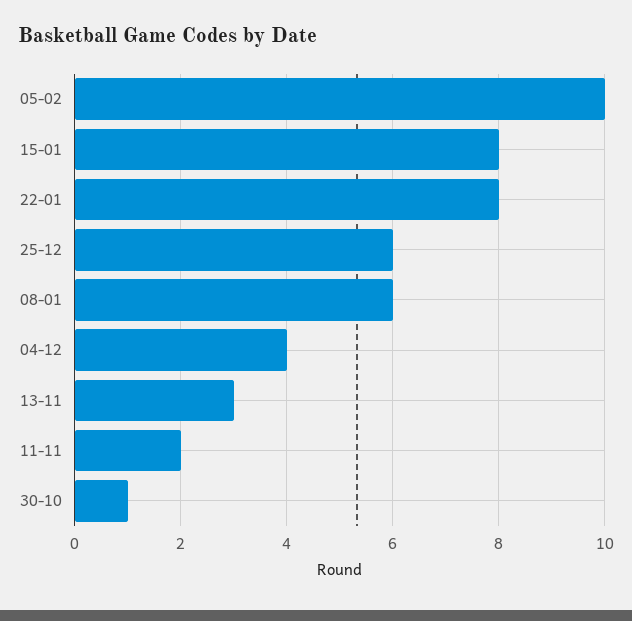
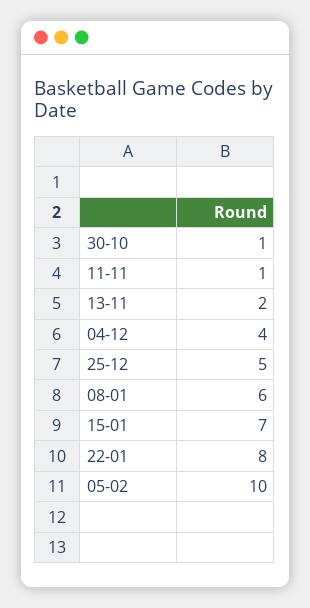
15-01: 8 -> 7
25-12: 6 -> 5
13-11: 3 -> 2
11-11: 2 -> 1

